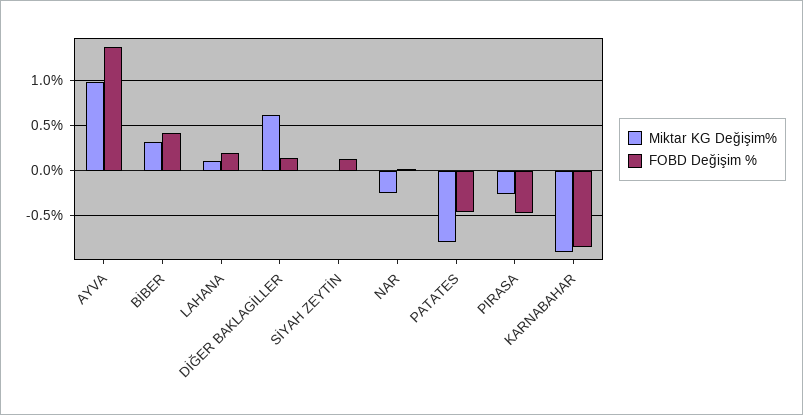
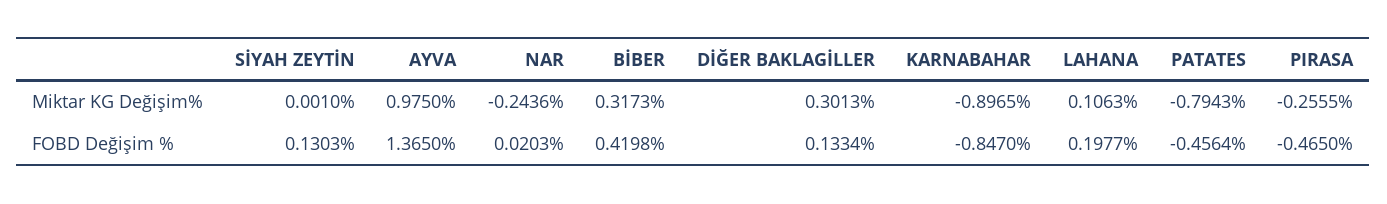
Miktar KG Değişim%, DİĞER BAKLAGİLLER: 0.6 -> 0.3013

